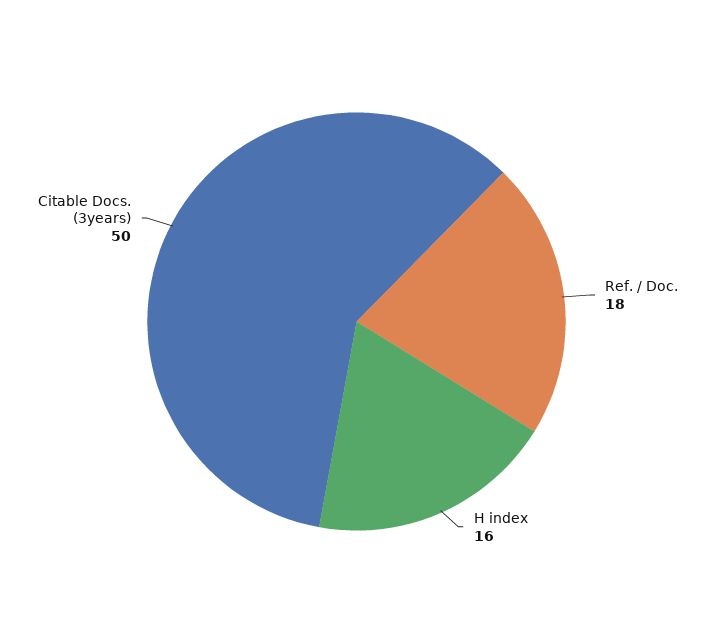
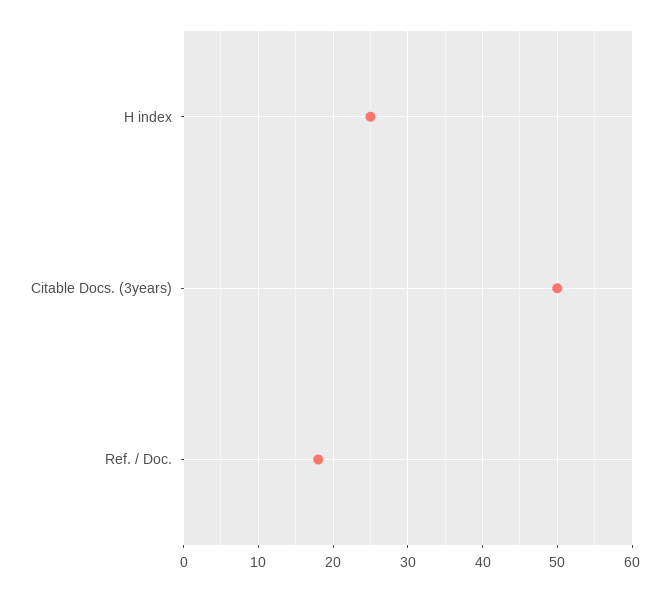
H index: 16 -> 25

